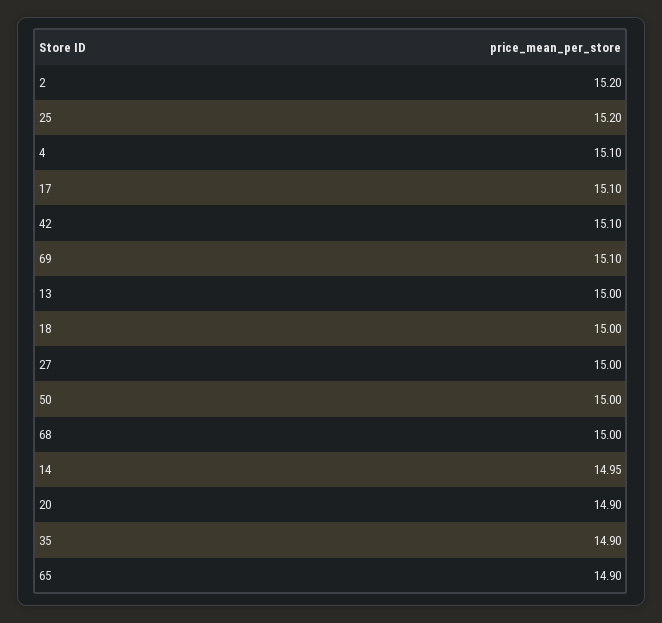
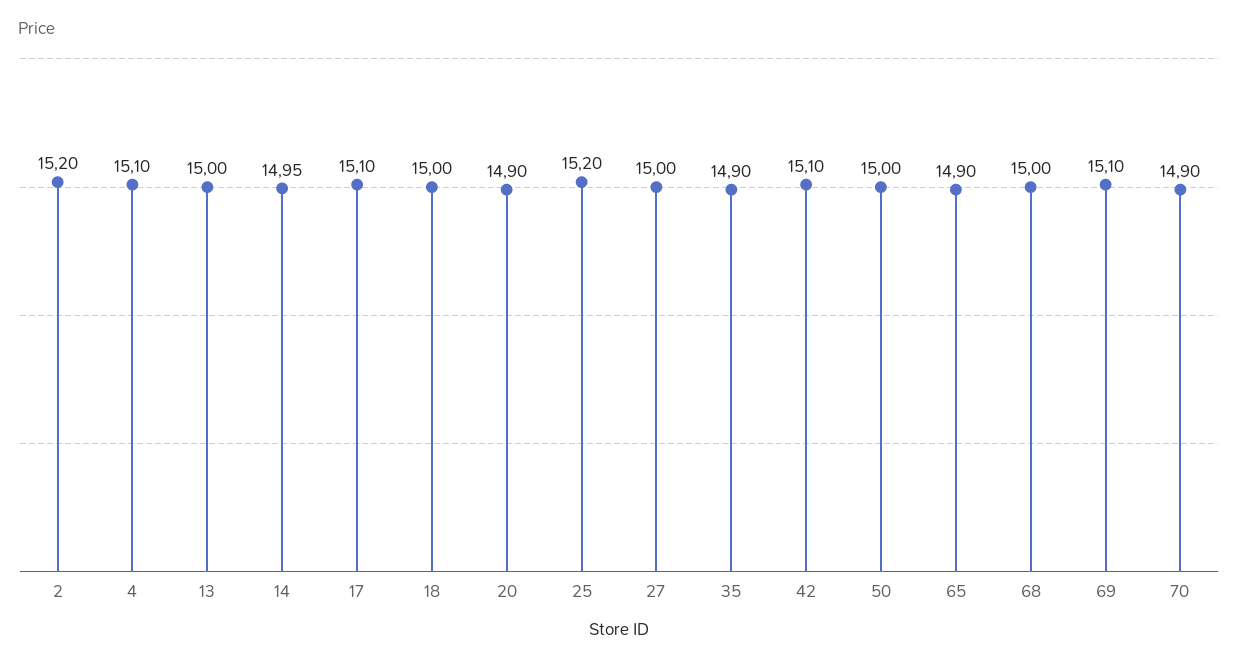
70: none -> 14.9

